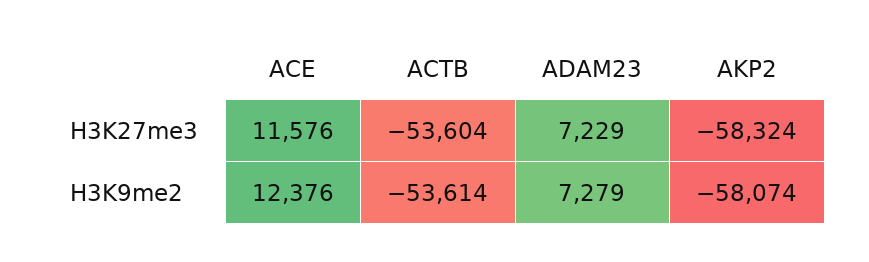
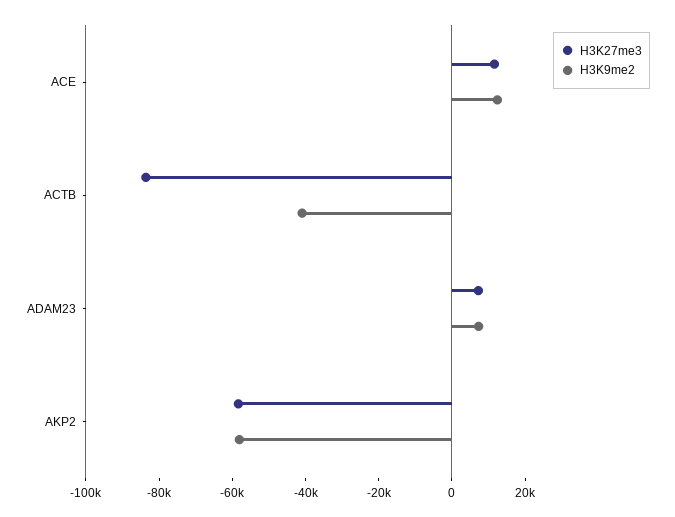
H3K27me3, ACTB: -53604 -> -85000
H3K9me2, ACTB: -53614 -> -40000

